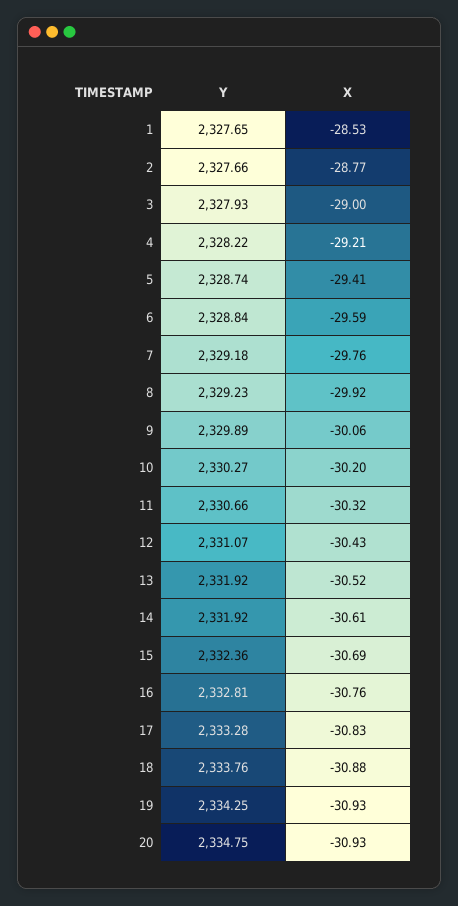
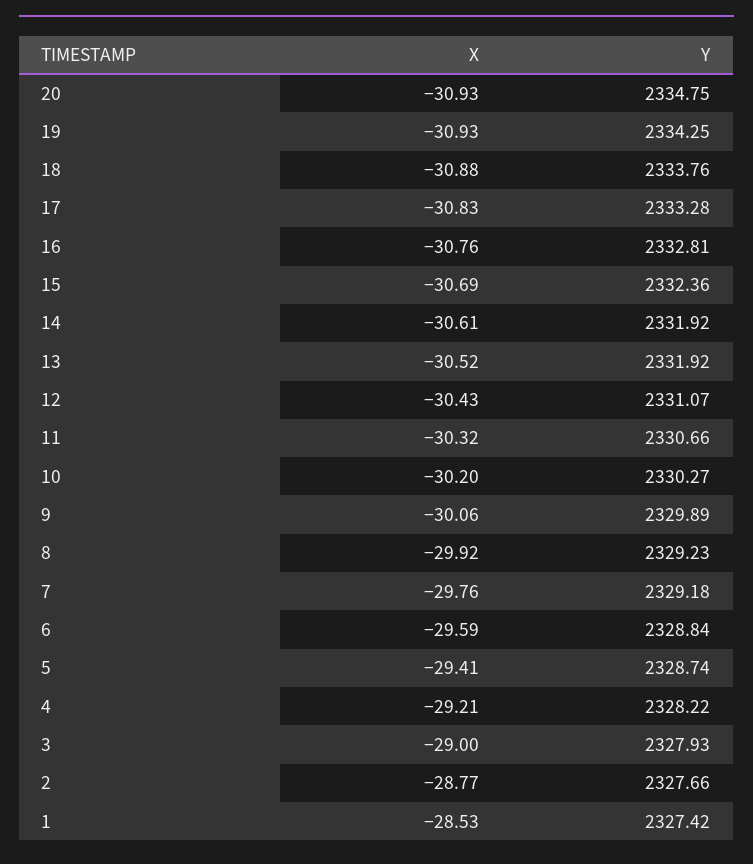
Y, 1: 2327.65 -> 2327.42

